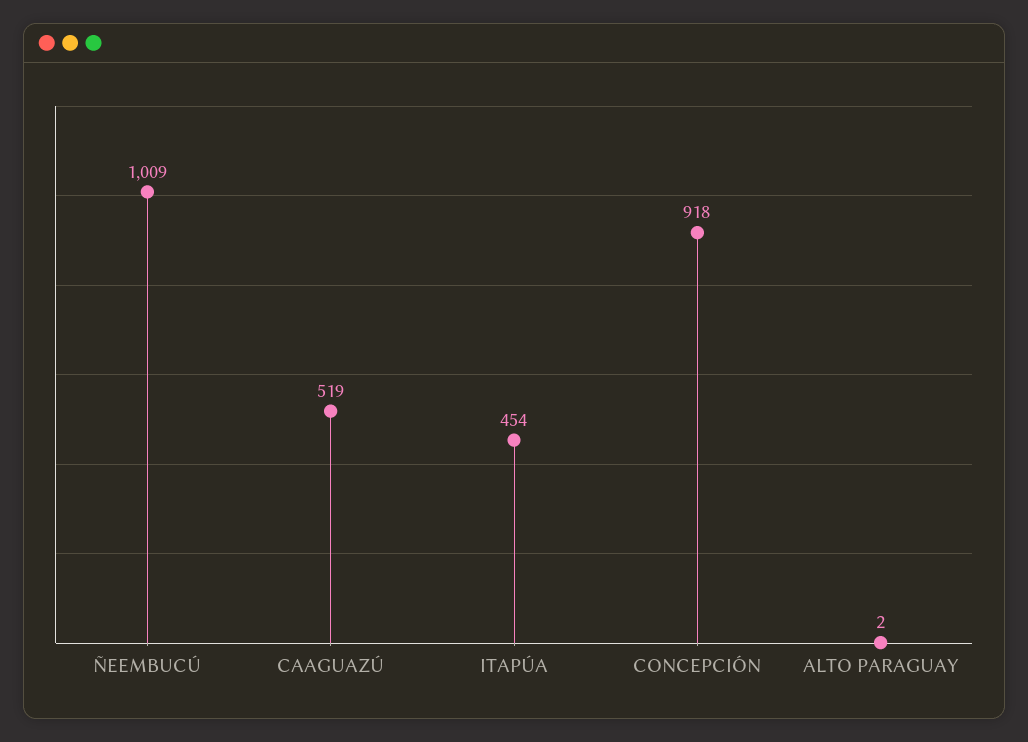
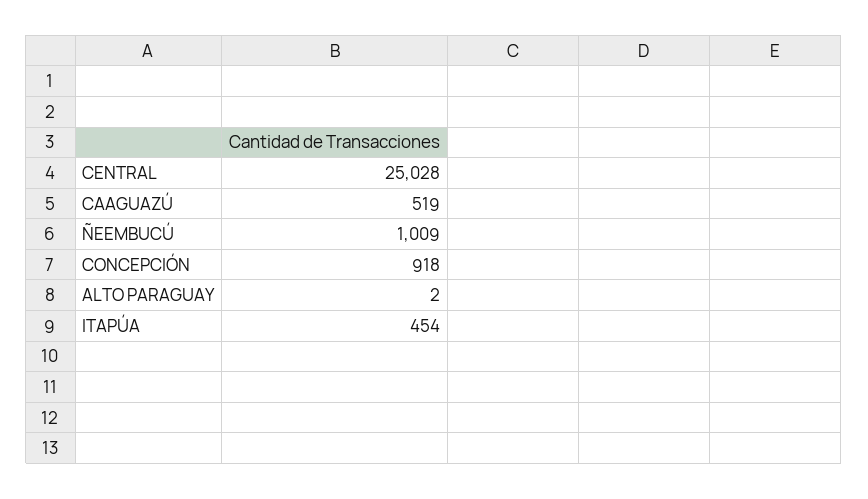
CENTRAL: none -> 25028

